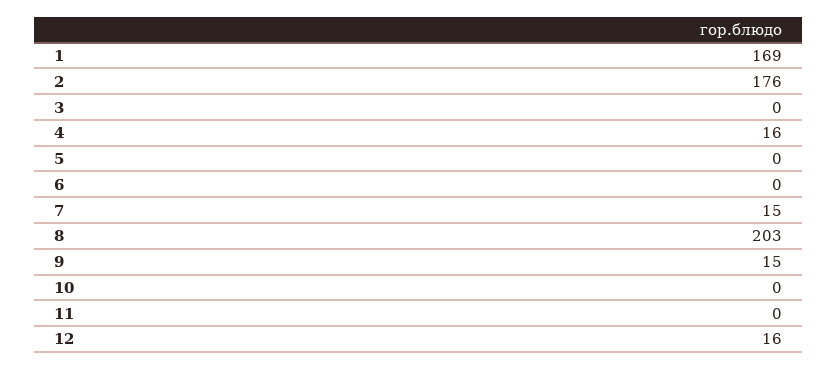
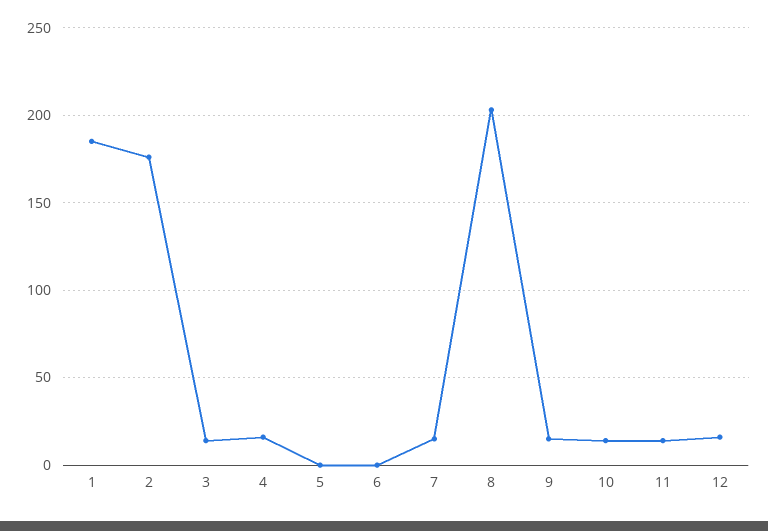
1: 169 -> 185
3: 0 -> 15
10: 0 -> 15
11: 0 -> 15

